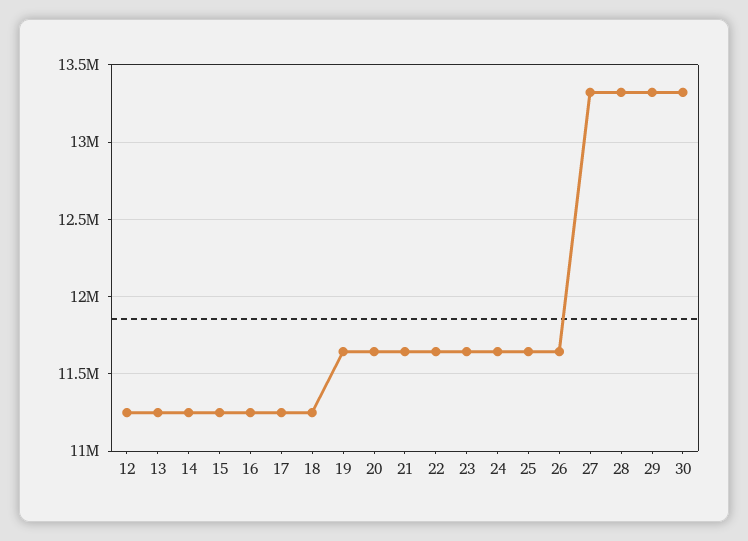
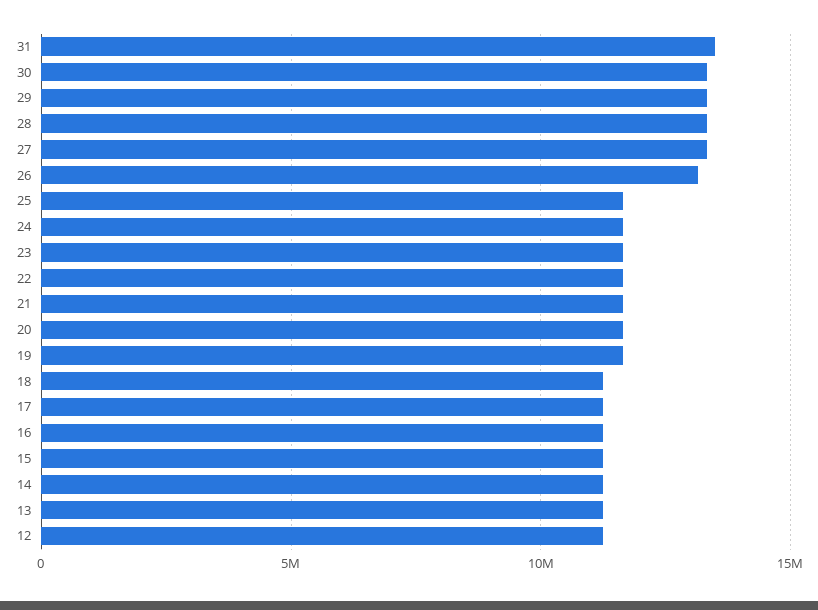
26: 11650000 -> 13000000
31: none -> 13500000

